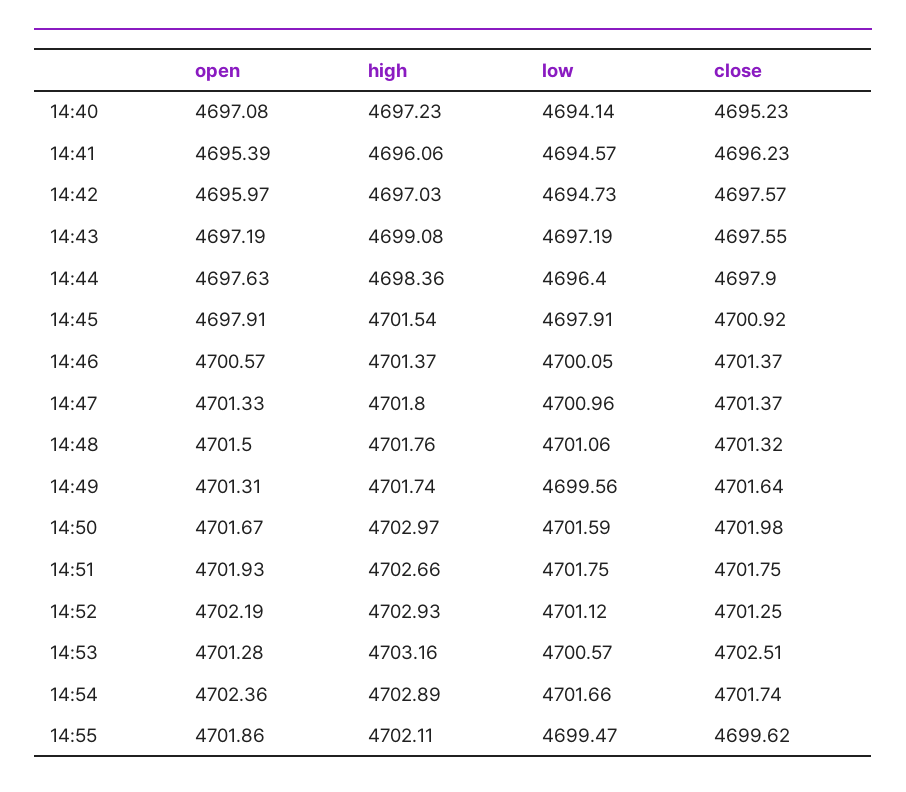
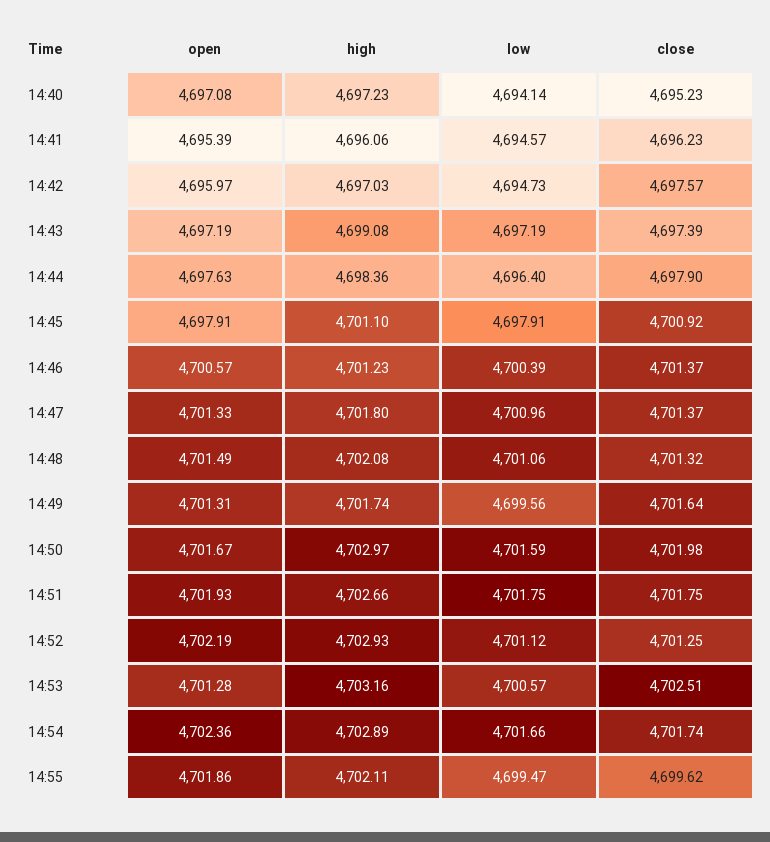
close, 14:43: 4697.55 -> 4697.39
high, 14:45: 4701.54 -> 4701.1
high, 14:46: 4701.37 -> 4701.23
low, 14:46: 4700.05 -> 4700.39
open, 14:48: 4701.5 -> 4701.49
high, 14:48: 4701.76 -> 4702.08

